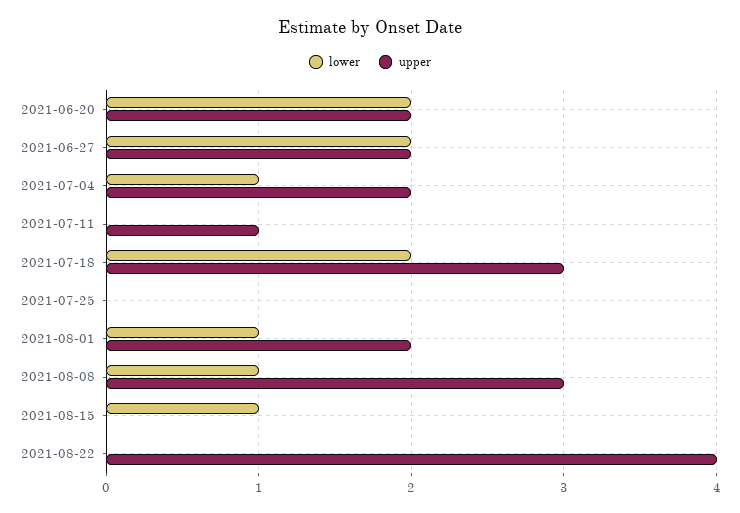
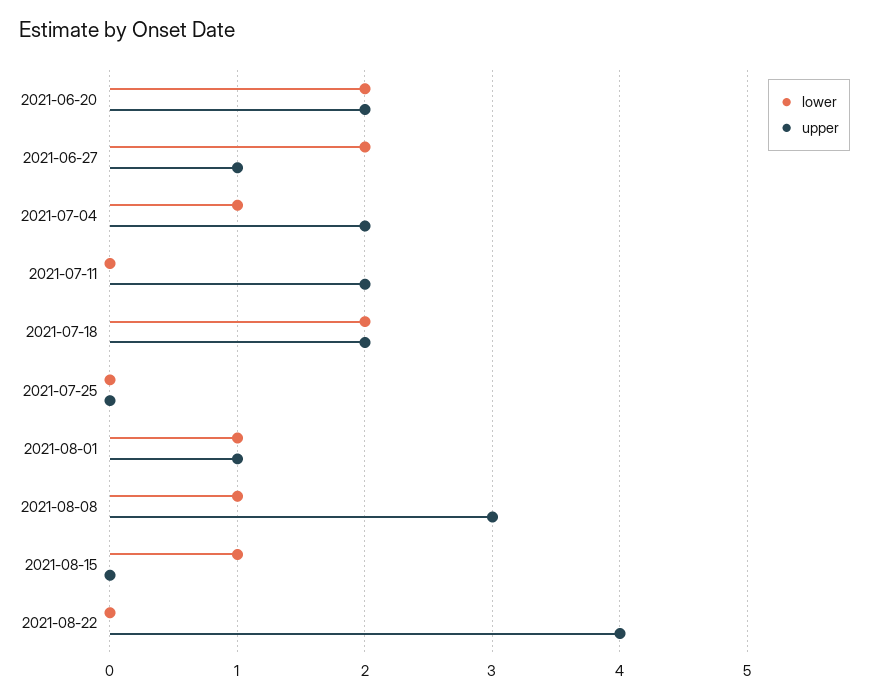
upper, 2021-06-27: 2 -> 1
upper, 2021-07-11: 1 -> 2
upper, 2021-07-18: 3 -> 2
upper, 2021-08-01: 2 -> 1

